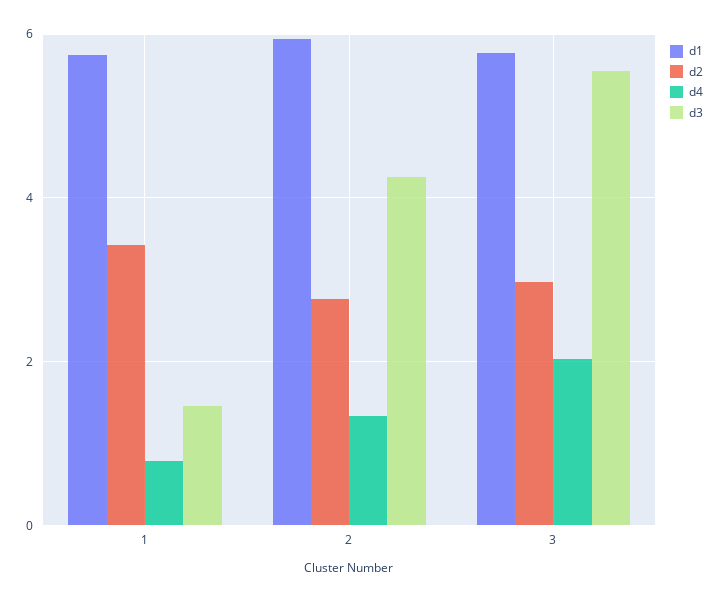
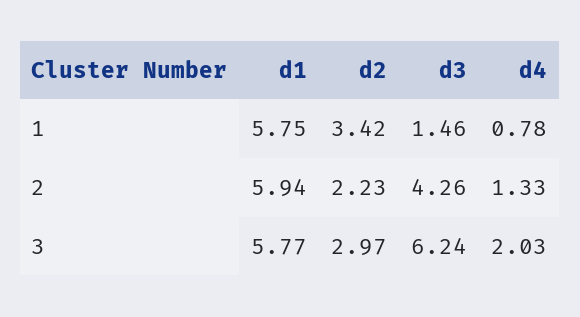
d2, 2: 2.8 -> 2.23
d3, 3: 5.6 -> 6.24

